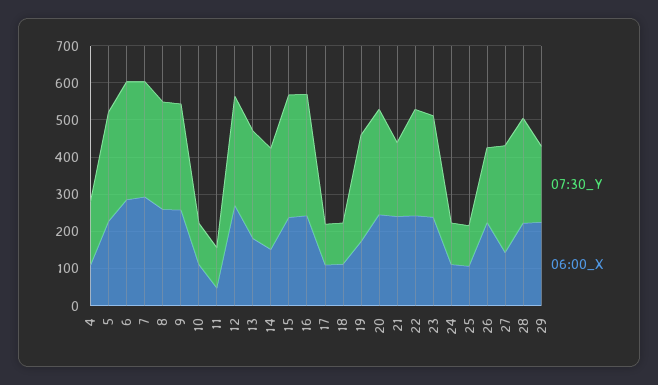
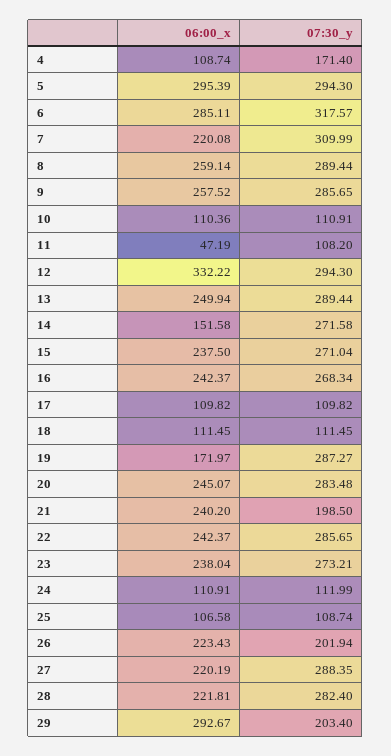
06:00_X, 5: 225 -> 295.39
06:00_X, 7: 300 -> 220.08
06:00_X, 12: 275 -> 332.22
06:00_X, 13: 175 -> 249.94
07:30_Y, 15: 325 -> 271.04
07:30_Y, 16: 325 -> 268.34
06:00_X, 27: 150 -> 220.19
06:00_X, 29: 225 -> 292.67

